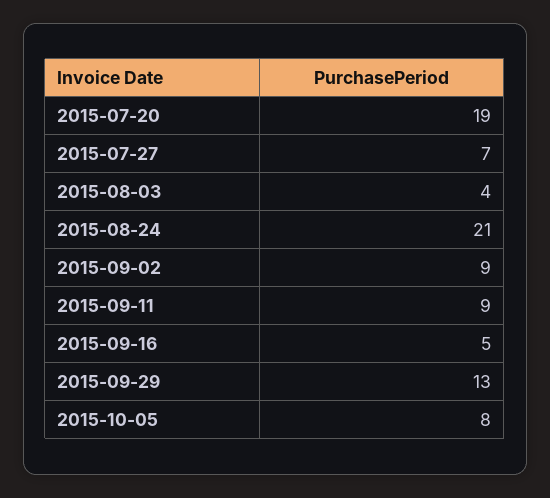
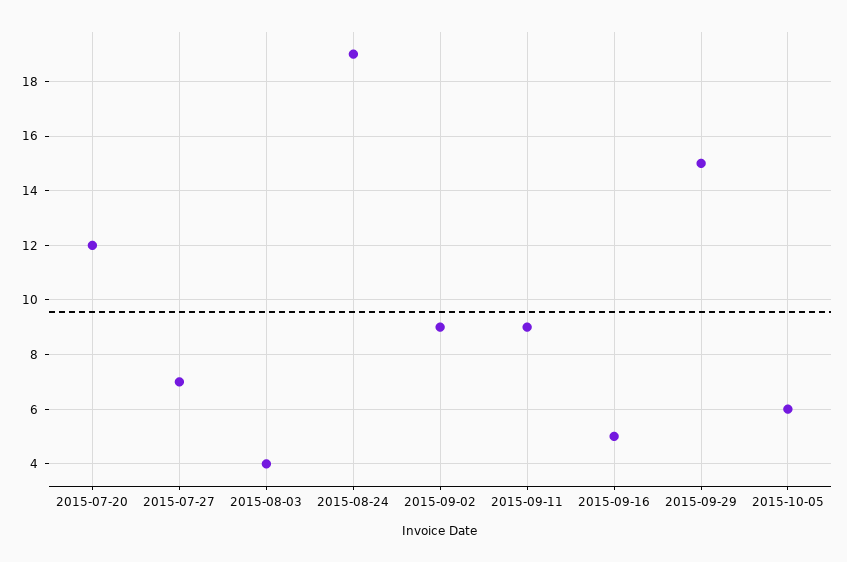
2015-07-20: 19 -> 12
2015-08-24: 21 -> 19
2015-09-29: 13 -> 15
2015-10-05: 8 -> 6

